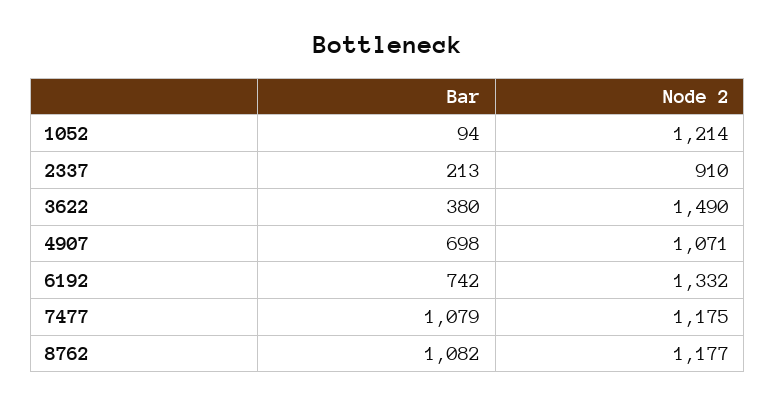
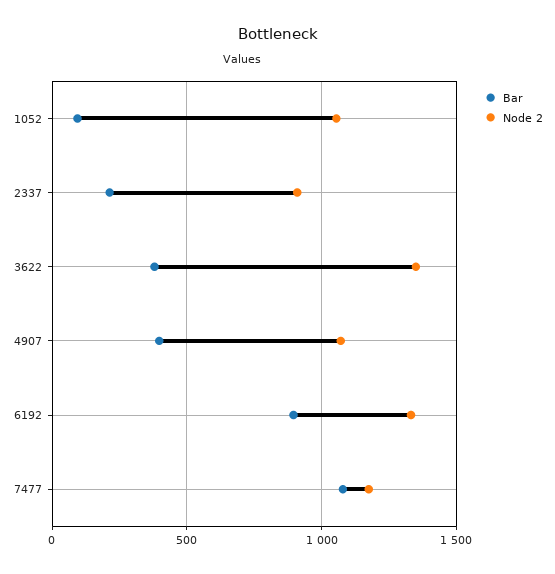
Node 2, 1052: 1214 -> 1050
Node 2, 3622: 1490 -> 1350
Bar, 4907: 698 -> 400
Bar, 6192: 742 -> 900
Bar, 8762: 1082 -> none
Node 2, 8762: 1177 -> none

